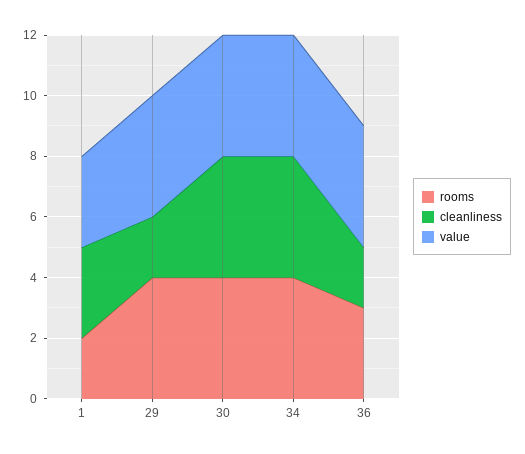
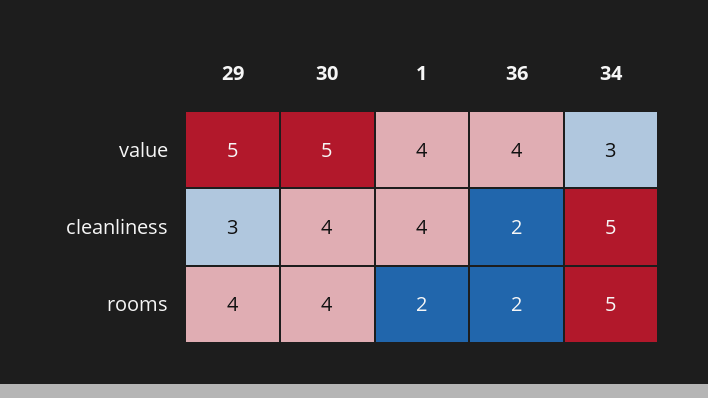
cleanliness, 1: 3 -> 4
value, 1: 3 -> 4
cleanliness, 29: 2 -> 3
value, 29: 4 -> 5
value, 30: 4 -> 5
rooms, 34: 4 -> 5
cleanliness, 34: 4 -> 5
value, 34: 4 -> 3
rooms, 36: 3 -> 2

